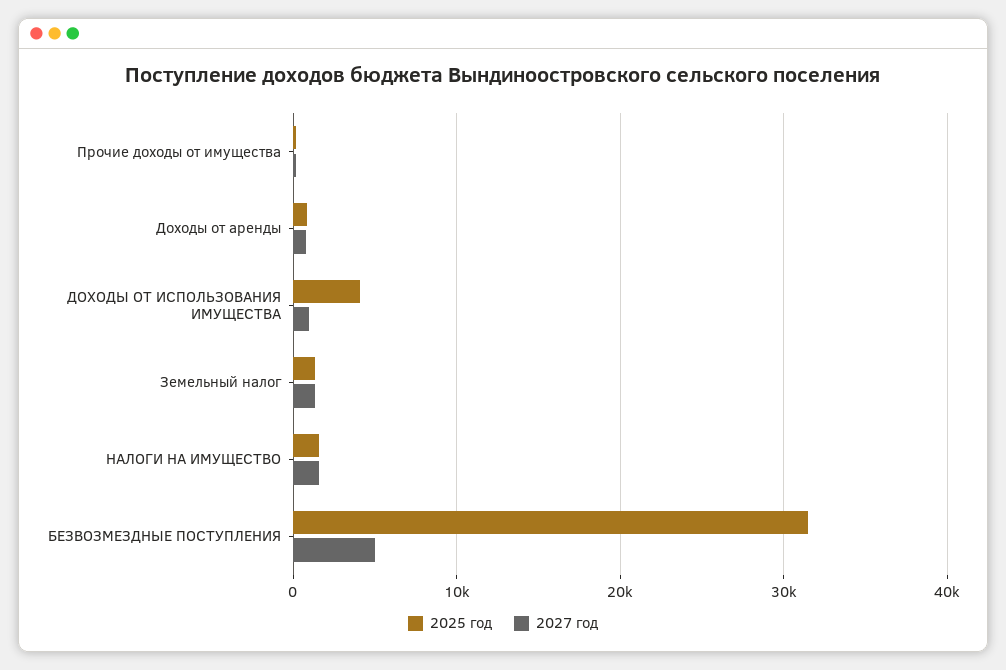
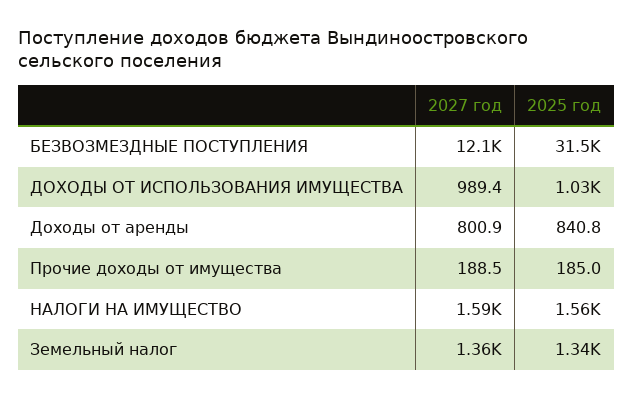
2025 год, ДОХОДЫ ОТ ИСПОЛЬЗОВАНИЯ ИМУЩЕСТВА: 4000 -> 1030
2027 год, БЕЗВОЗМЕЗДНЫЕ ПОСТУПЛЕНИЯ: 5000 -> 12100

